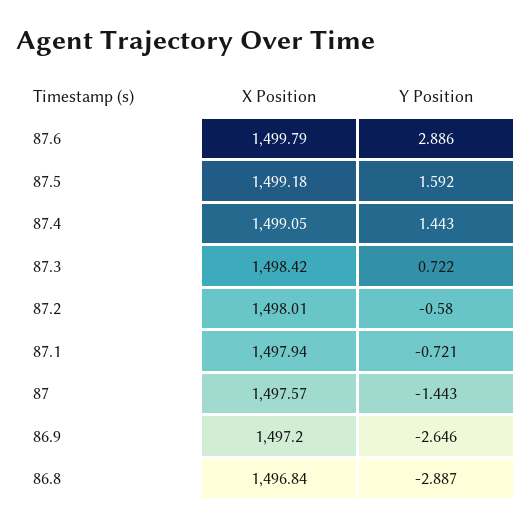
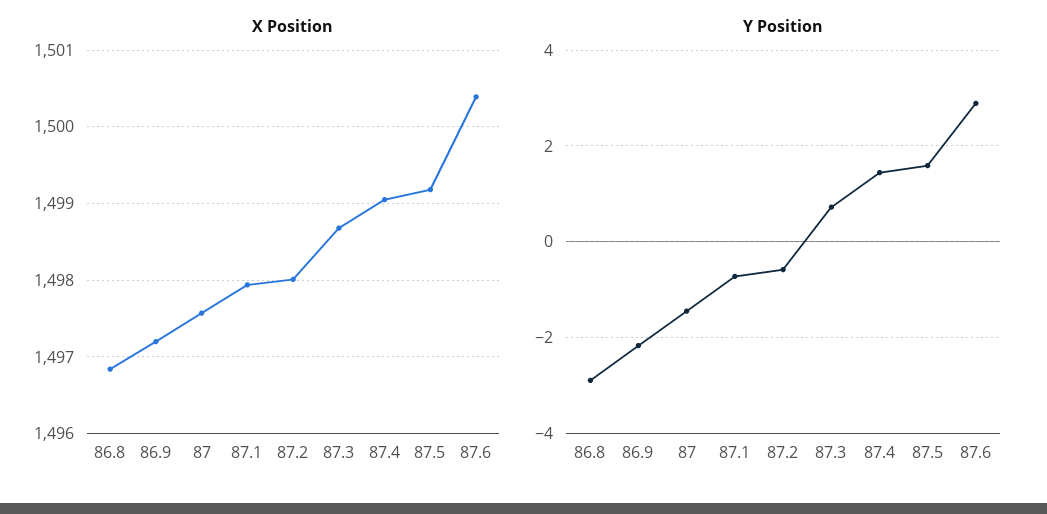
X Position, 87.6: 1499.79 -> 1500.4
X Position, 87.3: 1498.42 -> 1498.7
Y Position, 86.9: -2.646 -> -2.2

